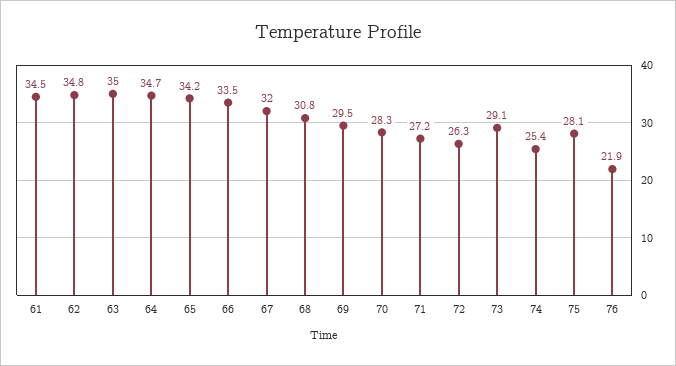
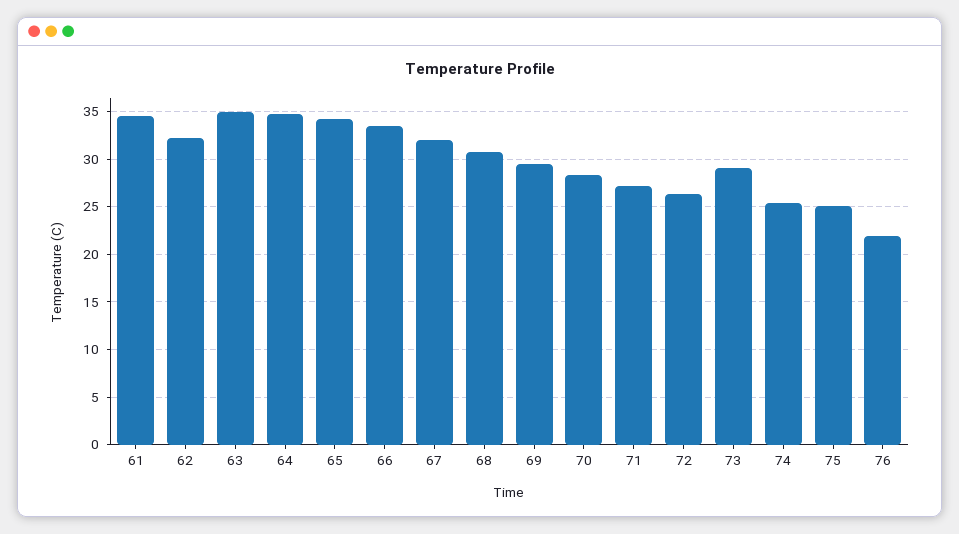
62: 34.8 -> 32
75: 28.1 -> 25

